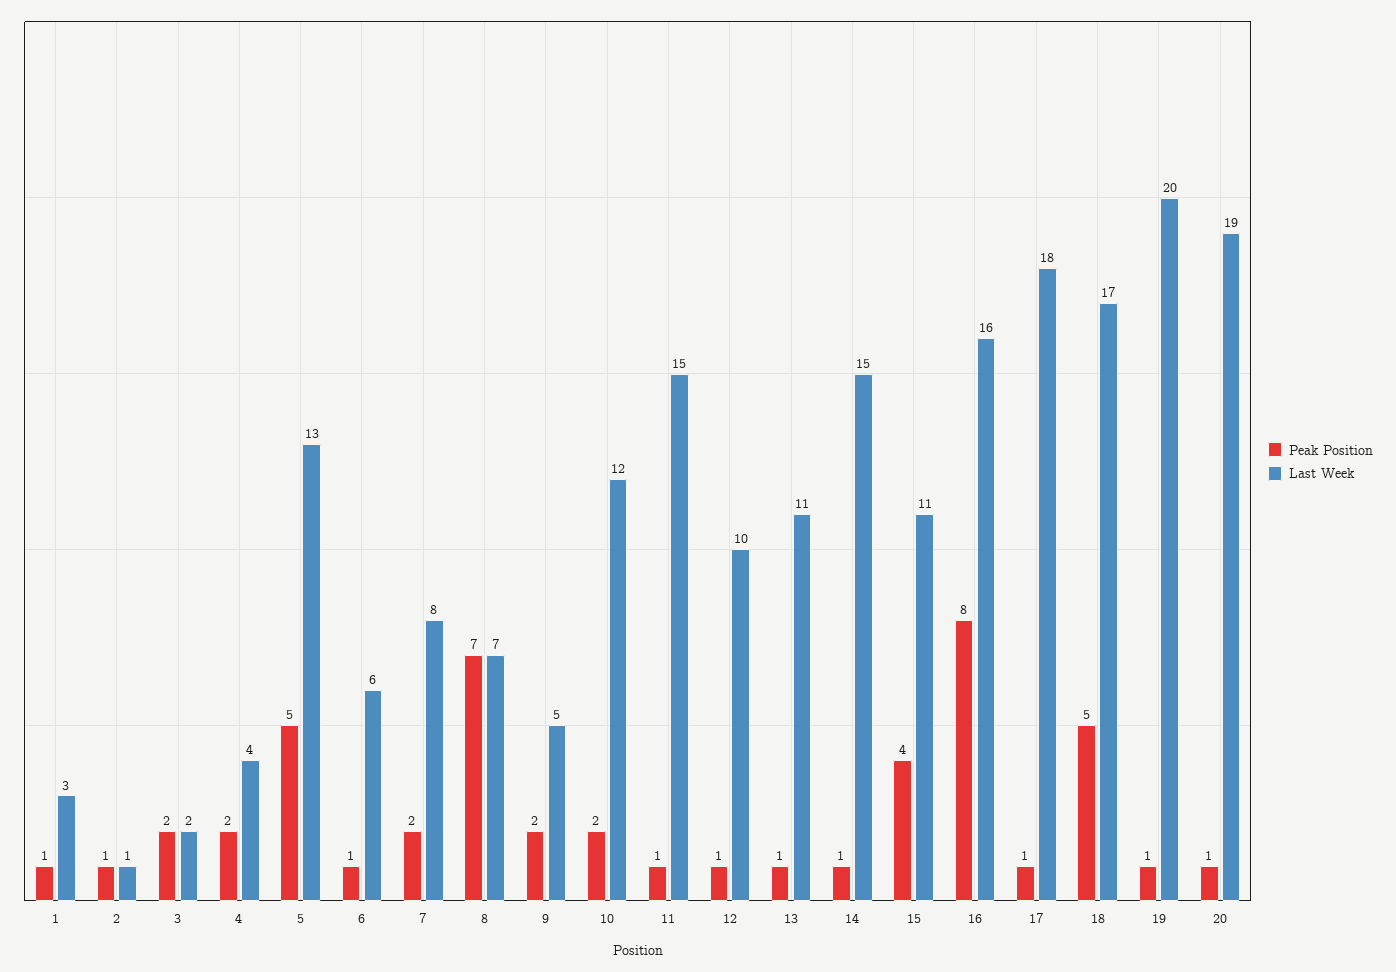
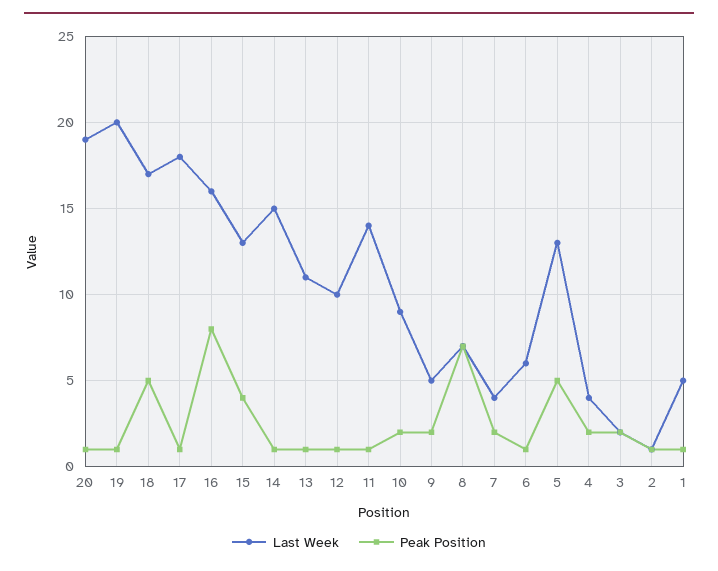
Last Week, 1: 3 -> 5
Last Week, 7: 8 -> 4
Last Week, 10: 12 -> 9
Last Week, 11: 15 -> 14
Last Week, 15: 11 -> 13

